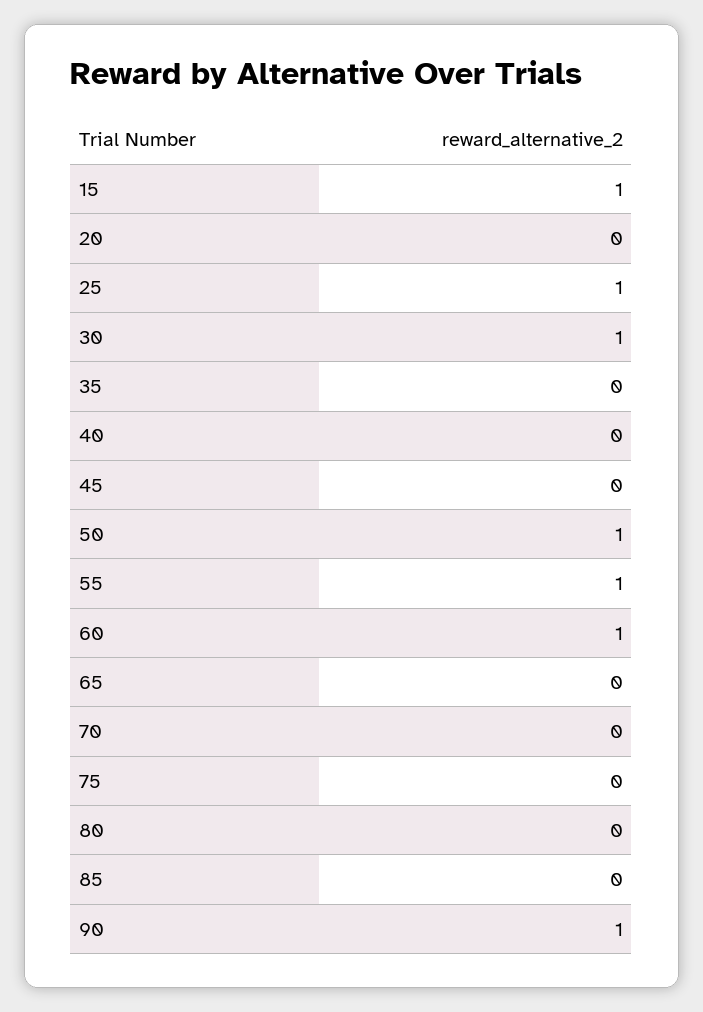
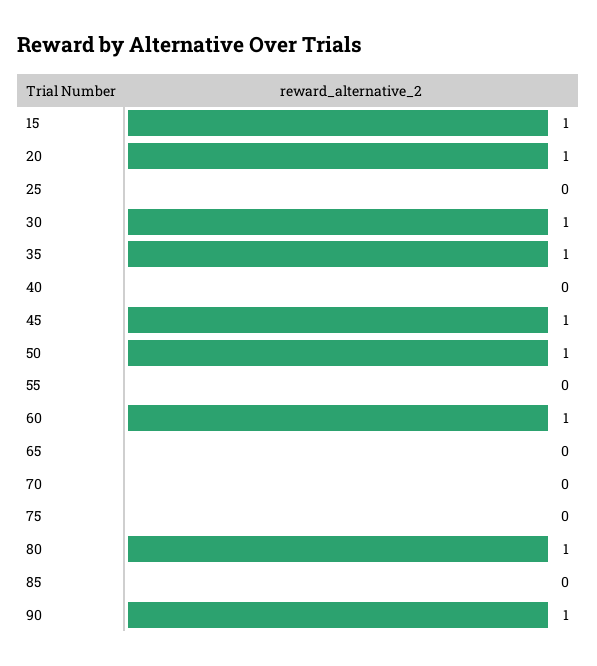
20: 0 -> 1
25: 1 -> 0
35: 0 -> 1
45: 0 -> 1
55: 1 -> 0
80: 0 -> 1

